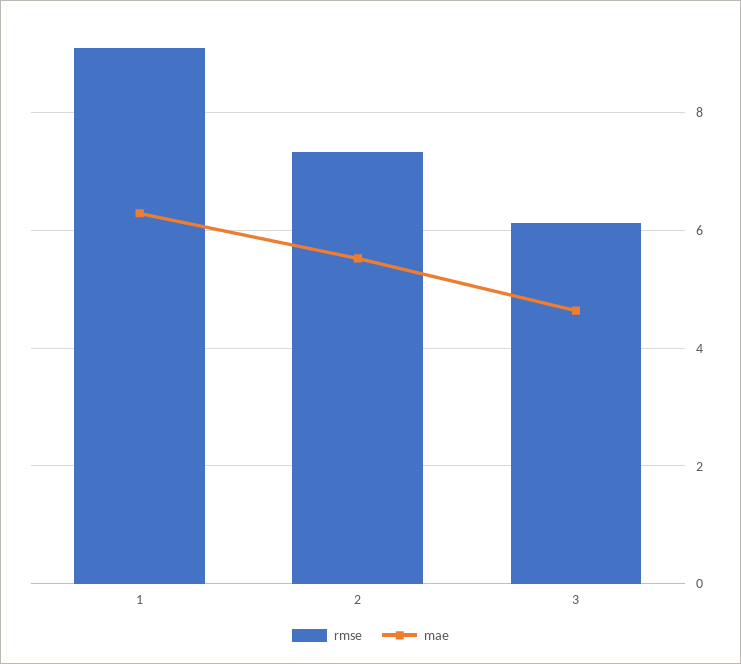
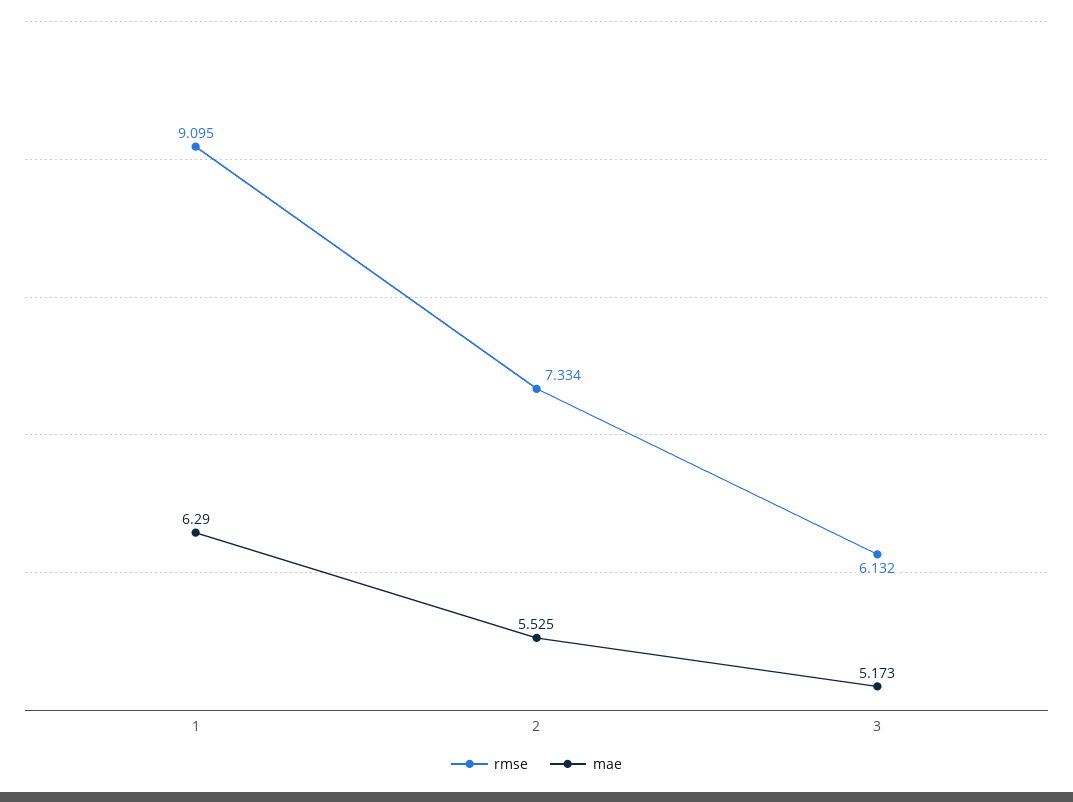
mae, 3: 4.6 -> 5.173

